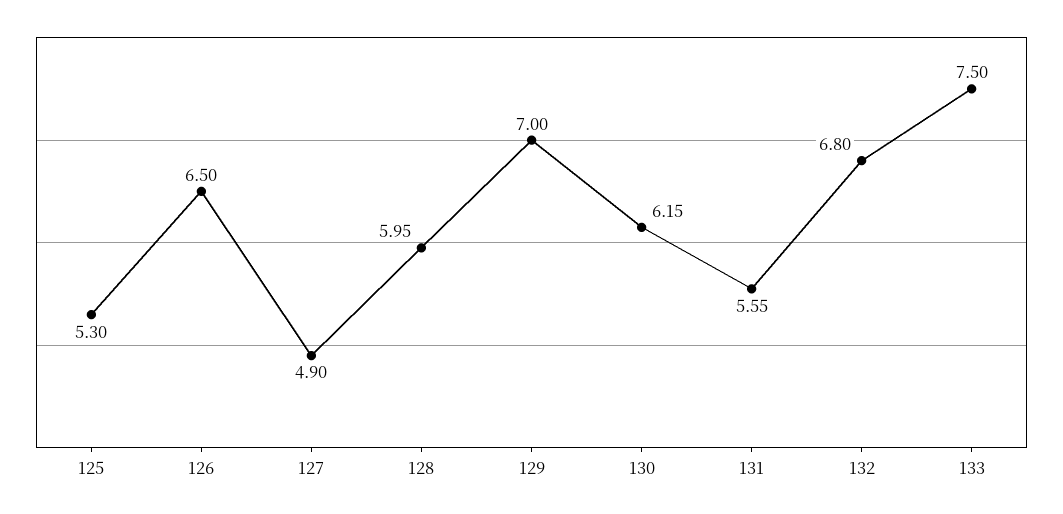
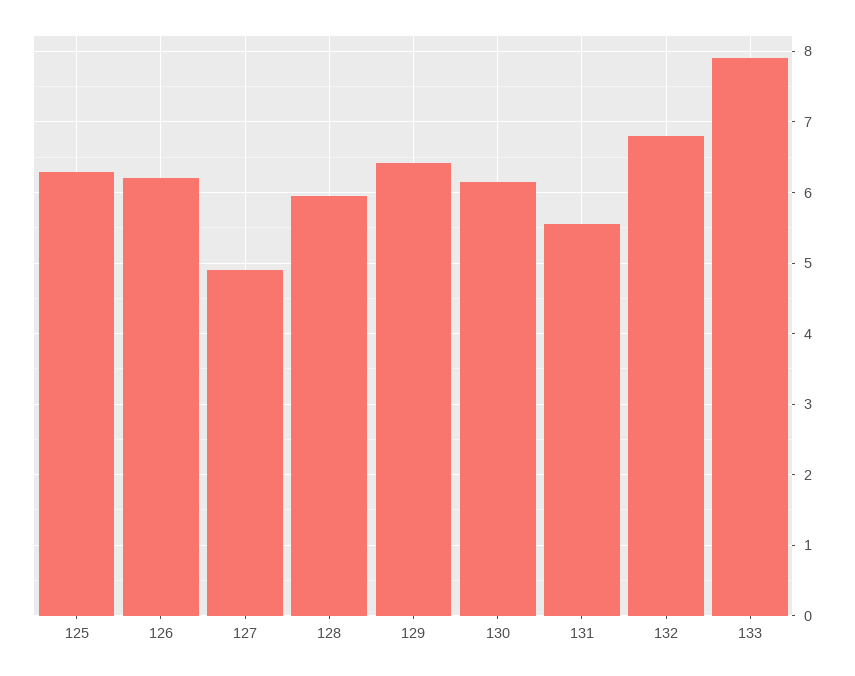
125: 5.3 -> 6.3
126: 6.5 -> 6.2
129: 7 -> 6.4
133: 7.5 -> 7.9

